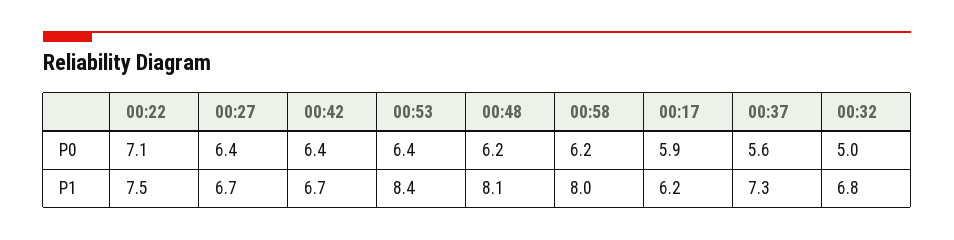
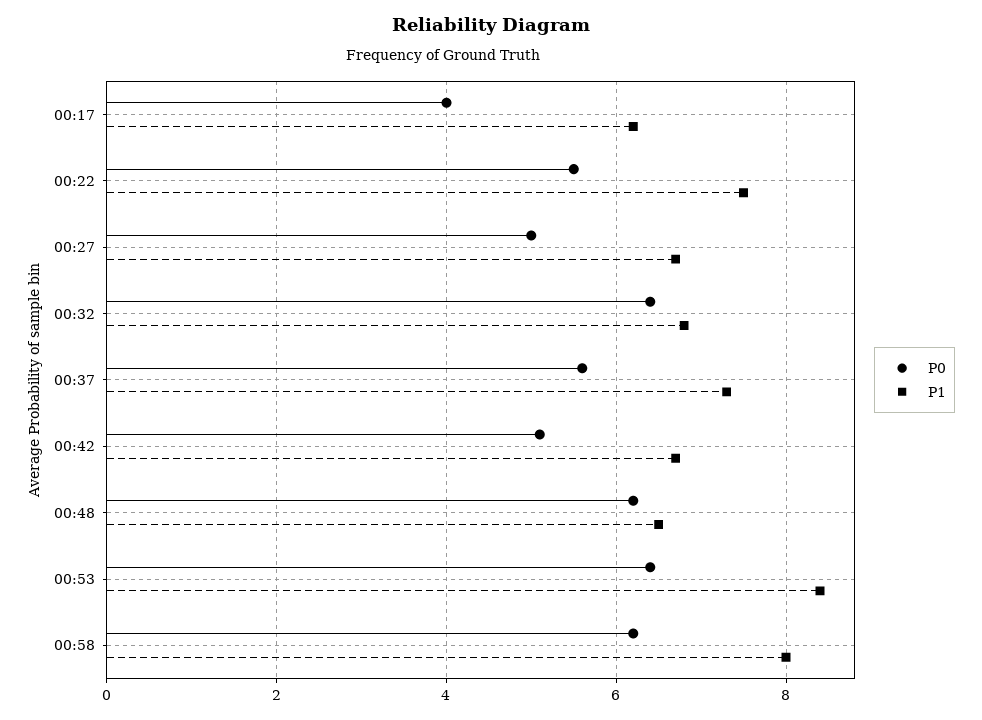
P0, 00:22: 7.1 -> 5.5
P0, 00:27: 6.4 -> 5
P0, 00:42: 6.4 -> 5
P0, 00:17: 5.9 -> 4
P0, 00:32: 5 -> 6.5
P1, 00:48: 8.1 -> 6.5

